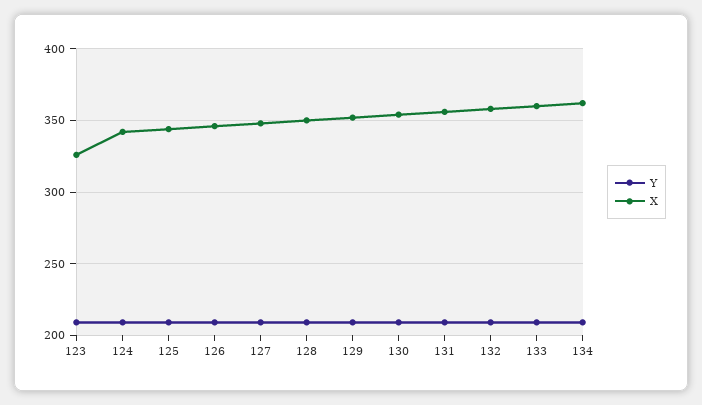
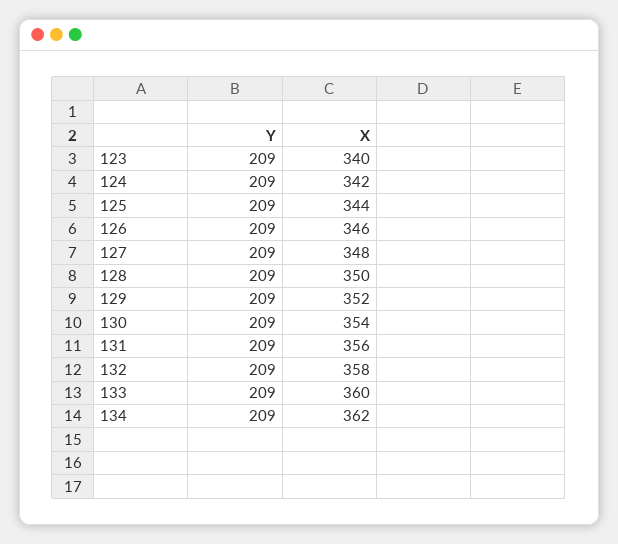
X, 123: 325 -> 340

